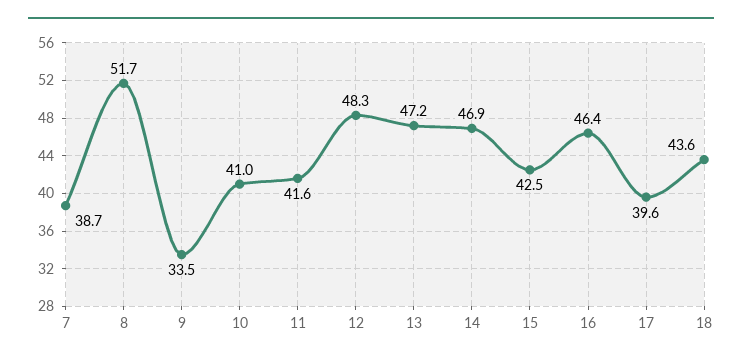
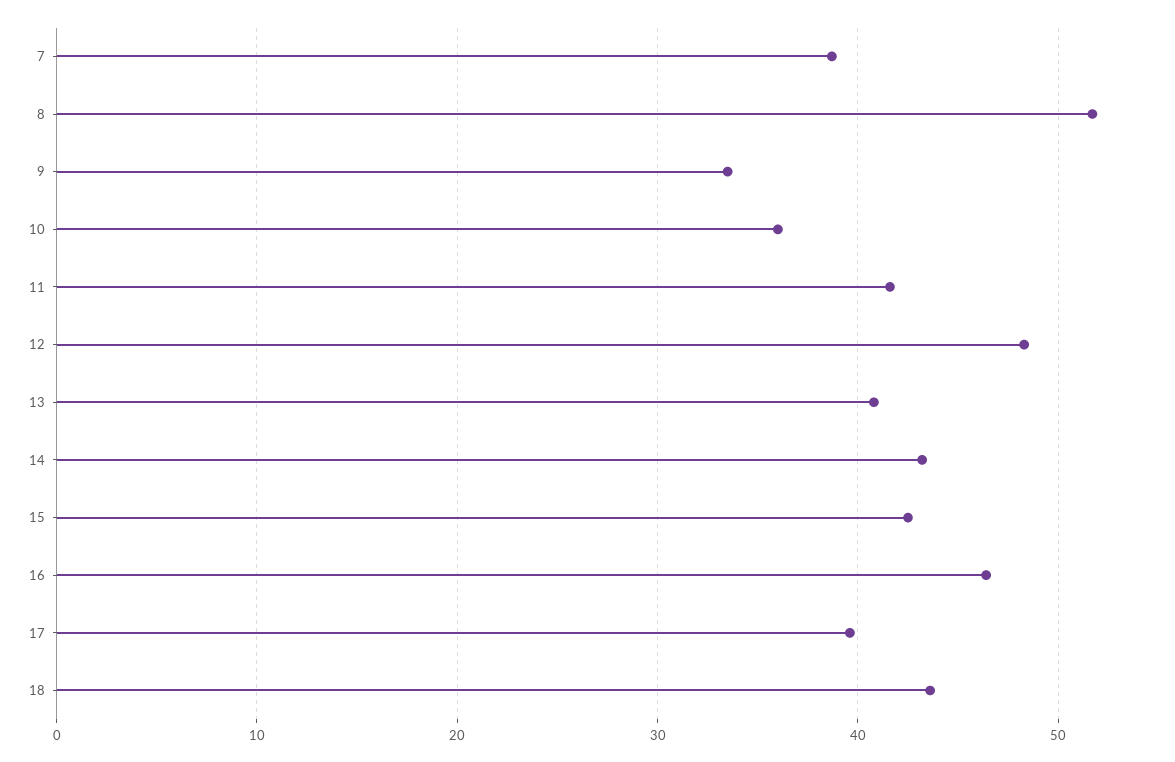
10: 41 -> 36
13: 47.2 -> 41
14: 46.9 -> 43

